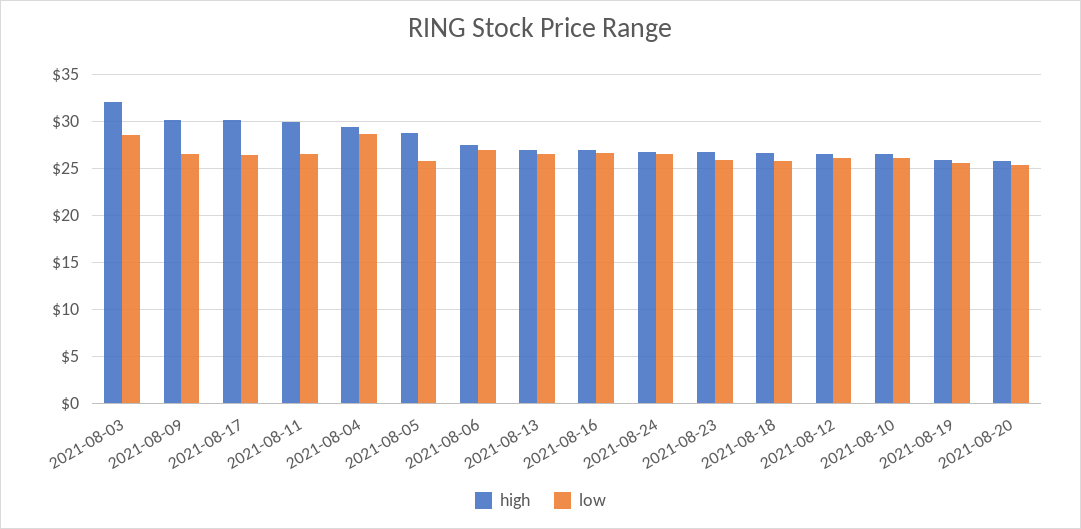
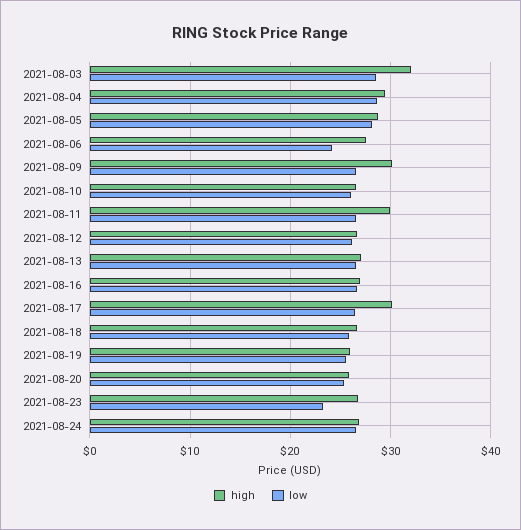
low, 2021-08-05: 26 -> 28
low, 2021-08-06: 27 -> 24
low, 2021-08-23: 26 -> 23

